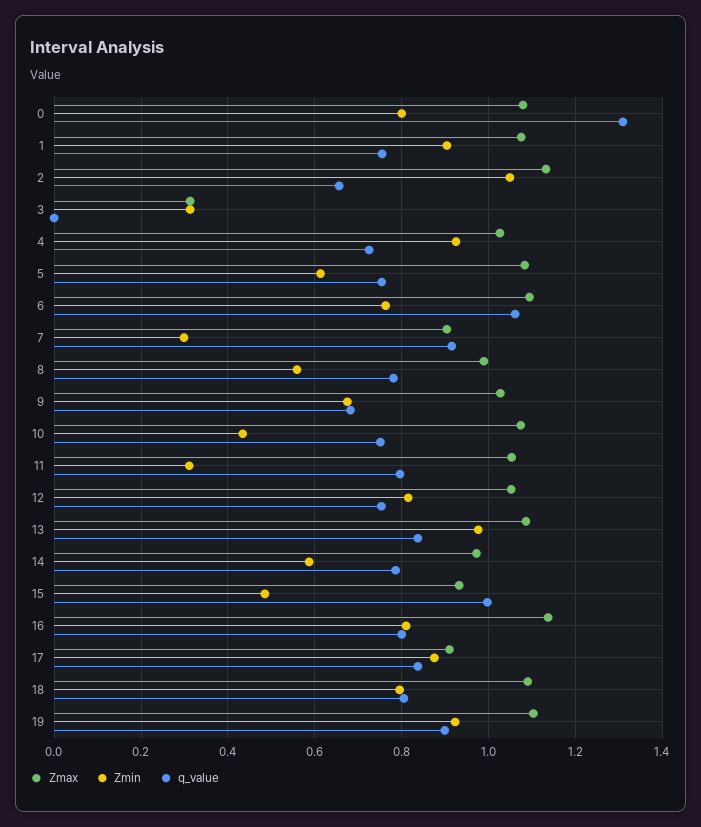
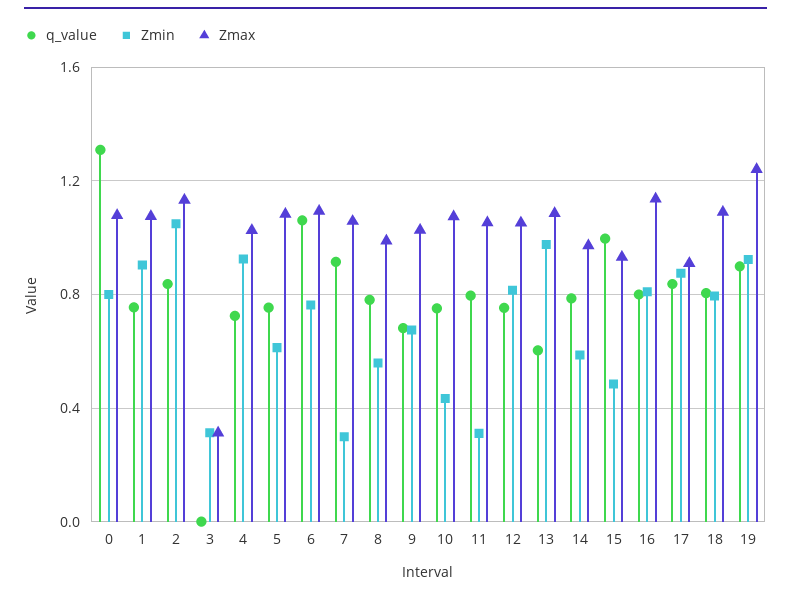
q_value, 2: 0.66 -> 0.85
Zmax, 7: 0.9 -> 1.05
q_value, 13: 0.84 -> 0.6
Zmax, 19: 1.1 -> 1.25

